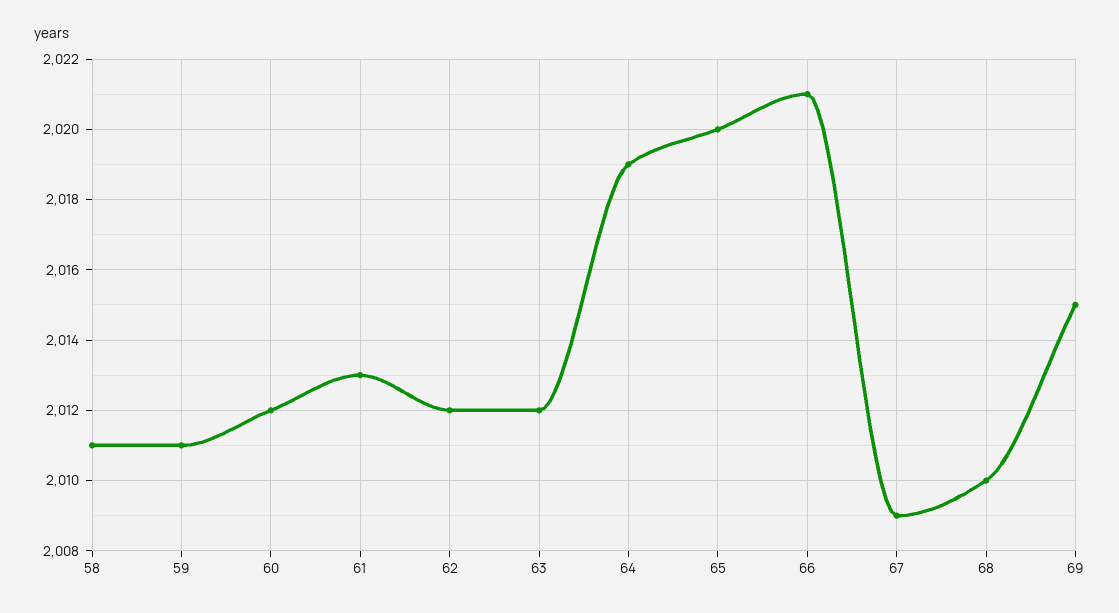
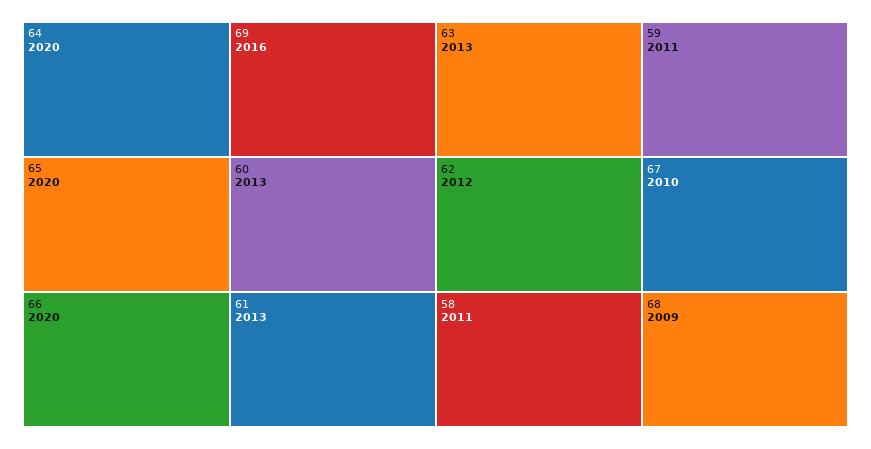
60: 2012 -> 2013
63: 2012 -> 2013
64: 2019 -> 2020
66: 2021 -> 2020
67: 2009 -> 2010
68: 2010 -> 2009
69: 2015 -> 2016

